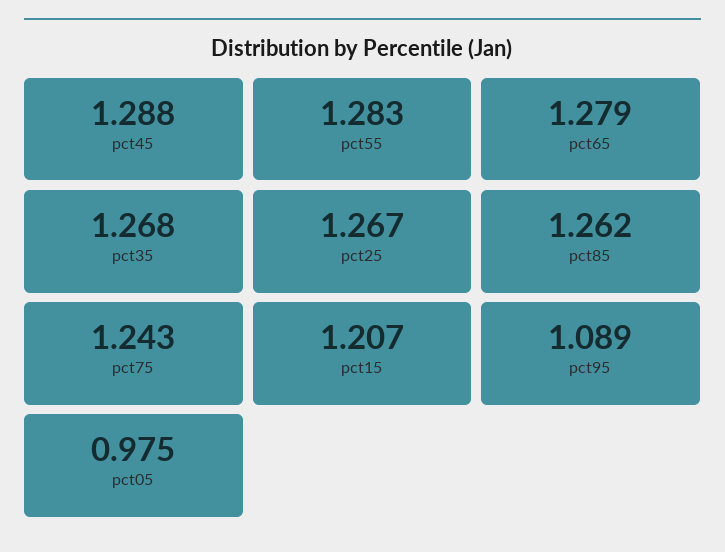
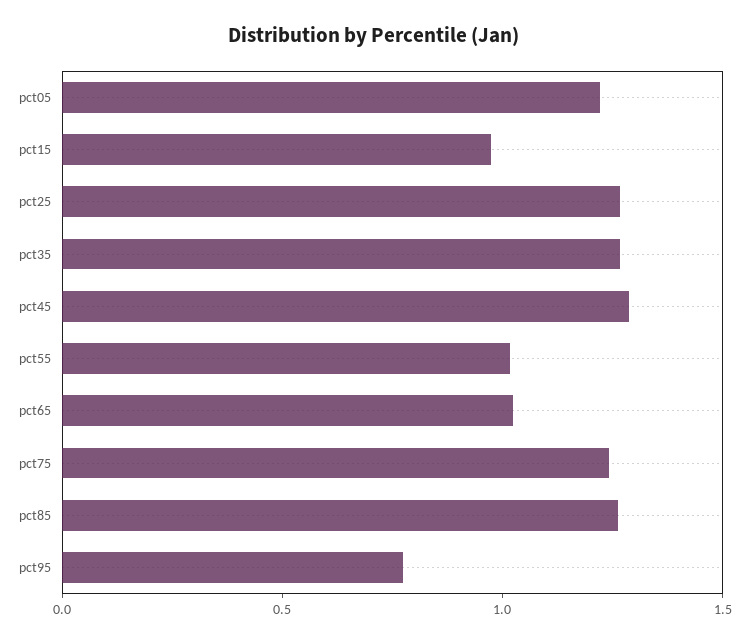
pct55: 1.283 -> 1
pct65: 1.279 -> 1
pct15: 1.207 -> 1
pct95: 1.089 -> 0.8
pct05: 0.975 -> 1.2

